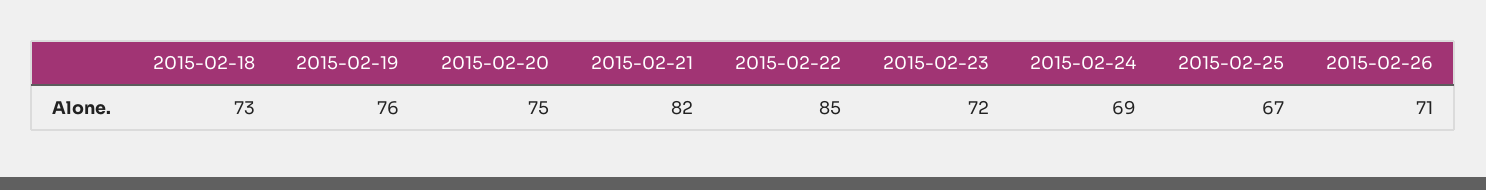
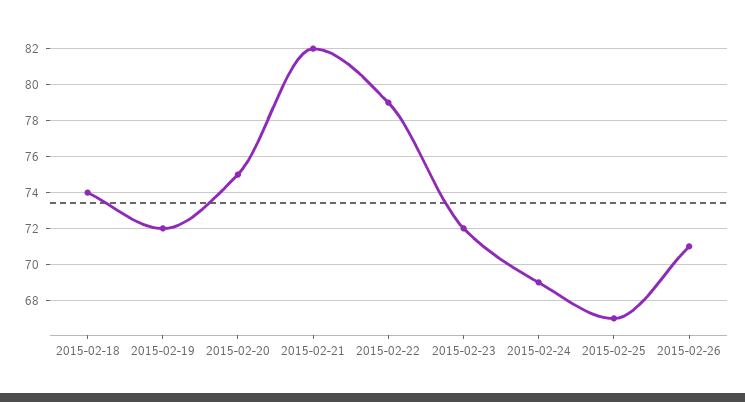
2015-02-18: 73 -> 74
2015-02-19: 76 -> 72
2015-02-22: 85 -> 79

